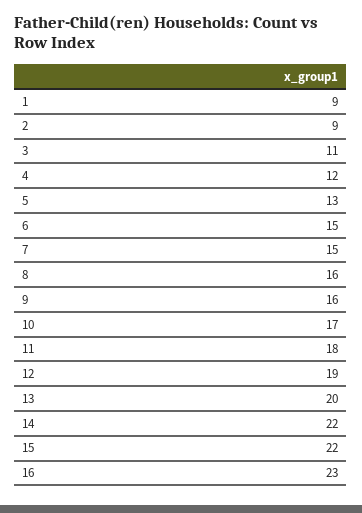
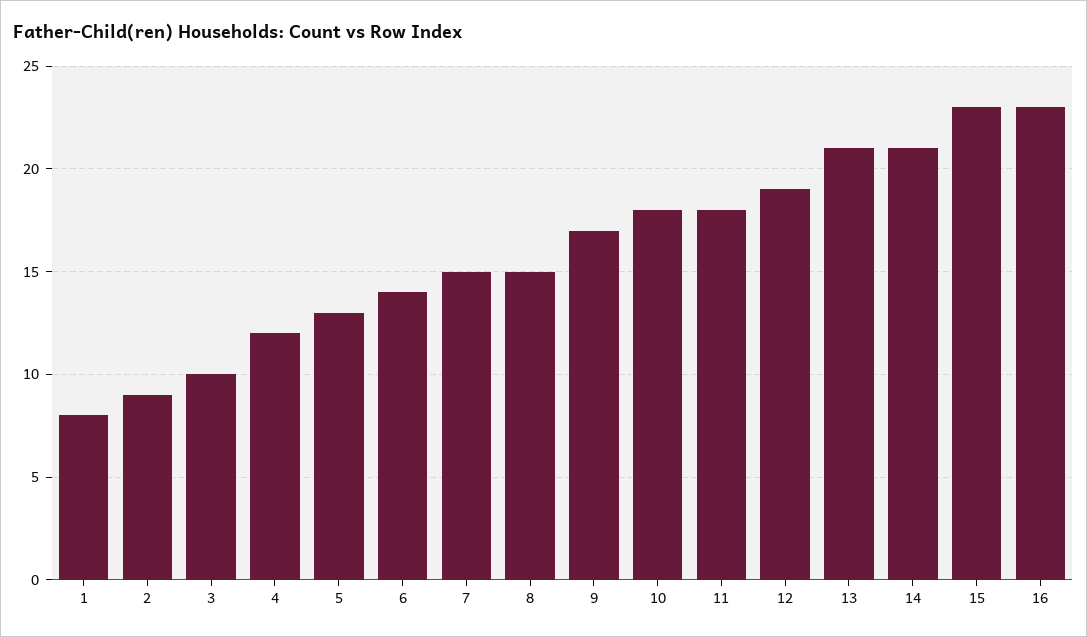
1: 9 -> 8
3: 11 -> 10
6: 15 -> 14
8: 16 -> 15
9: 16 -> 17
10: 17 -> 18
13: 20 -> 21
14: 22 -> 21
15: 22 -> 23

